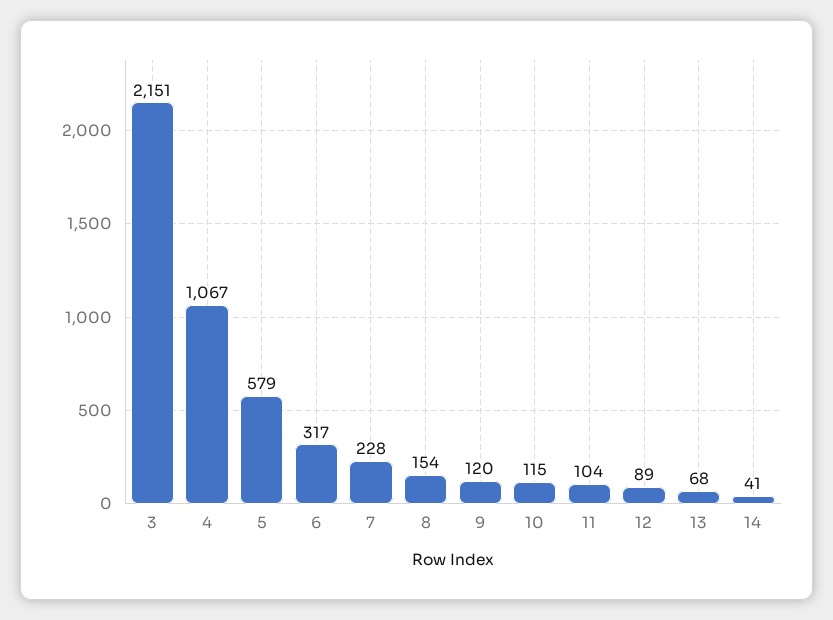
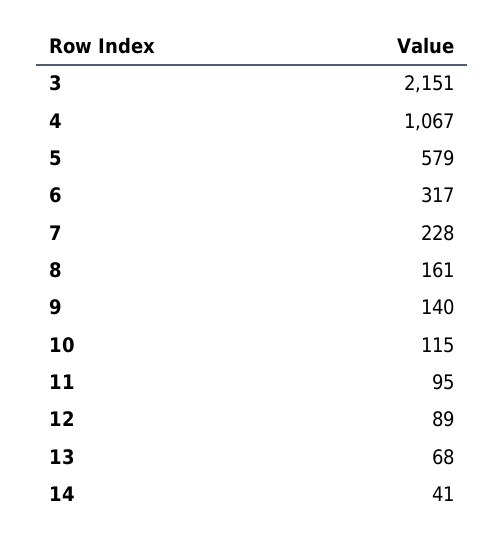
8: 154 -> 161
9: 120 -> 140
11: 104 -> 95

